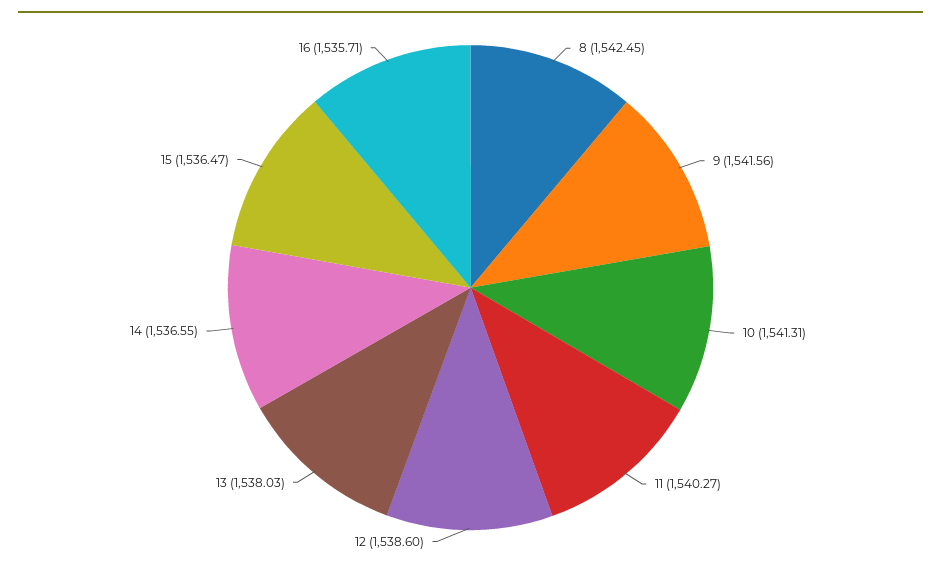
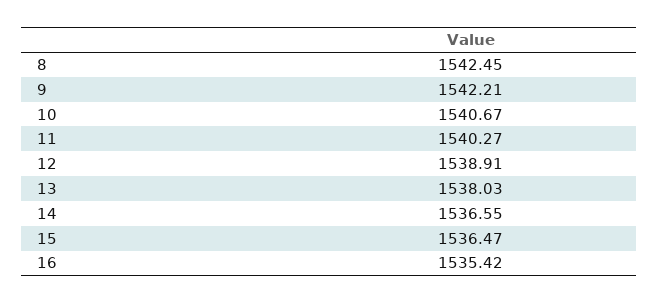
9: 1541.56 -> 1542.21
10: 1541.31 -> 1540.67
12: 1538.6 -> 1538.91
16: 1535.71 -> 1535.42

